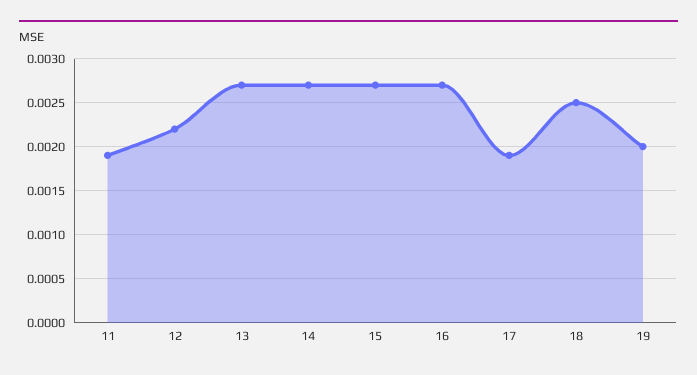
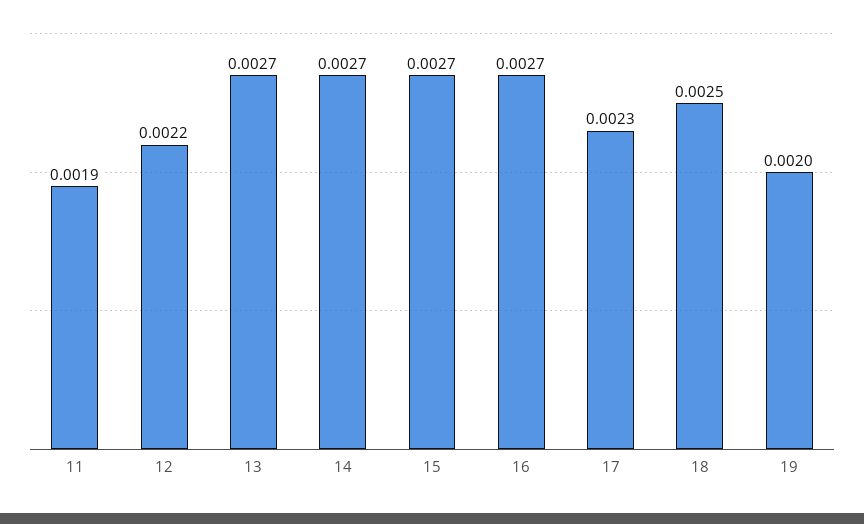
17: 0.0019 -> 0.0023

